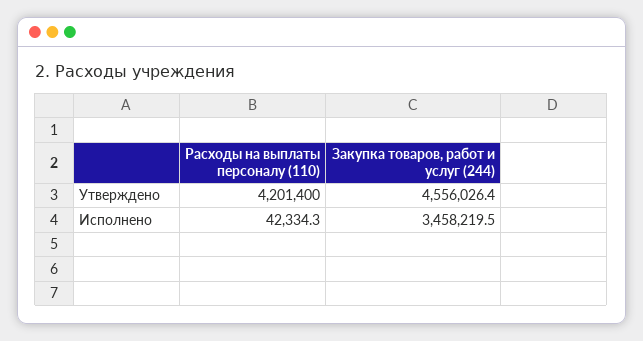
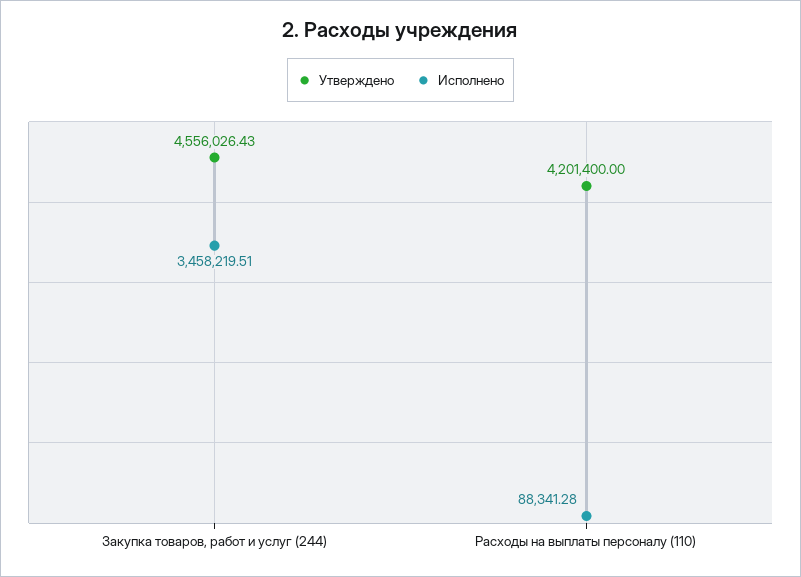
Исполнено, Расходы на выплаты персоналу (110): 42334.3 -> 88341.28

